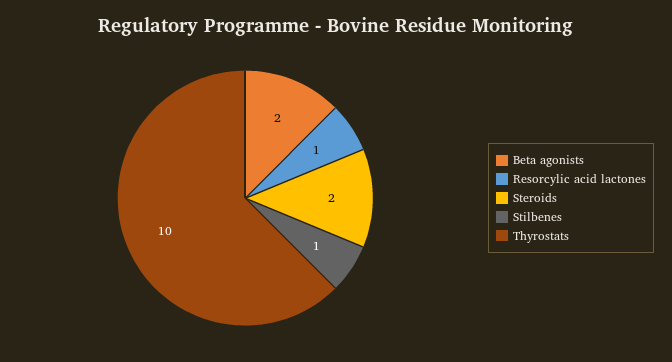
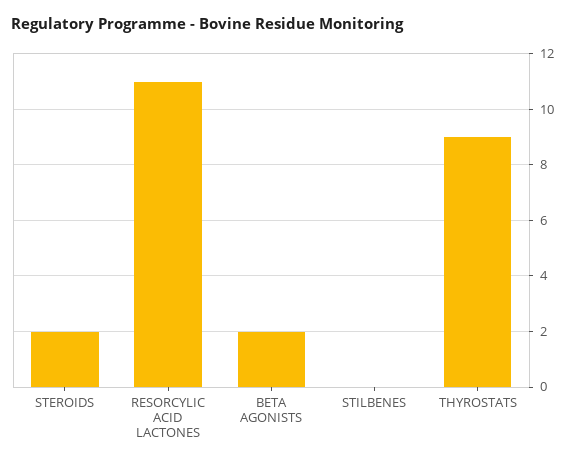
Resorcylic acid lactones: 1 -> 11
Stilbenes: 1 -> 0
Thyrostats: 10 -> 9

